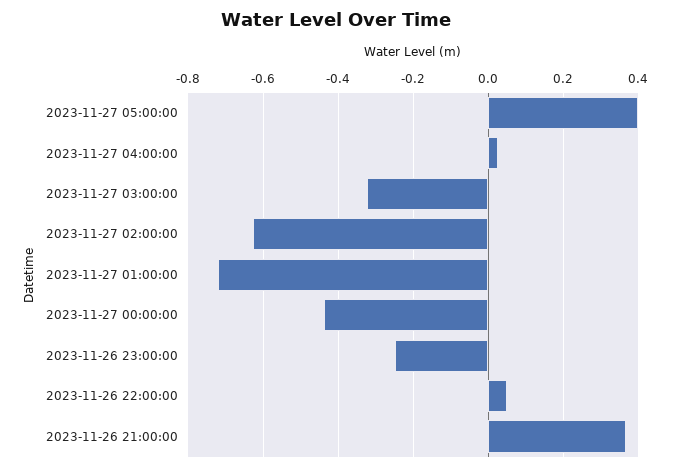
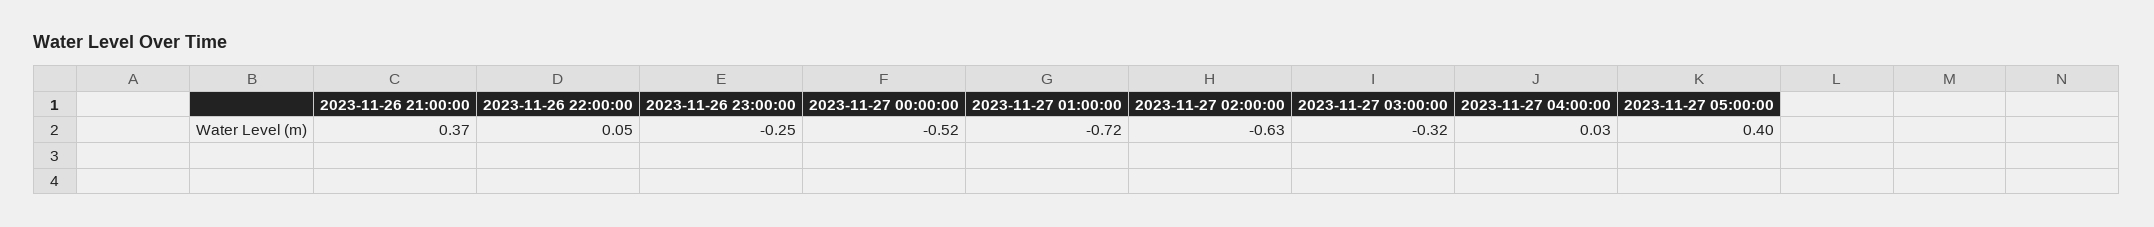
2023-11-27 00:00:00: -0.44 -> -0.52

